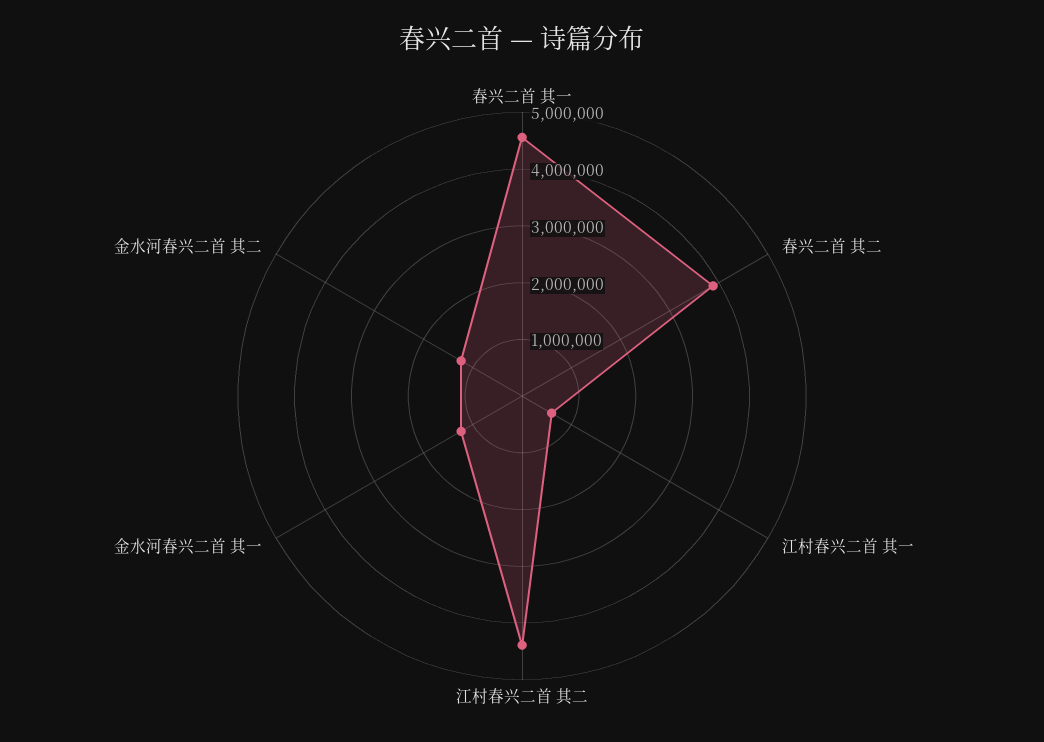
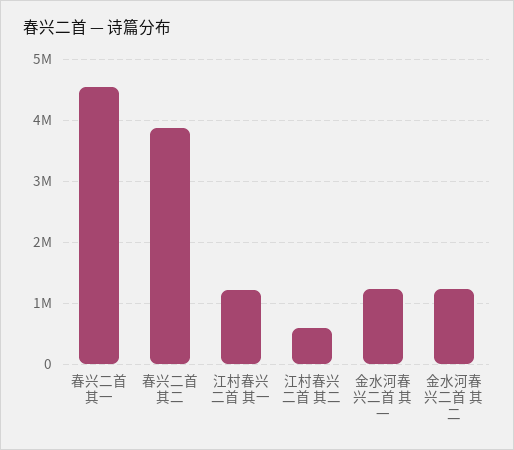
江村春兴二首 其一: 600000 -> 1200000
江村春兴二首 其二: 4400000 -> 600000

